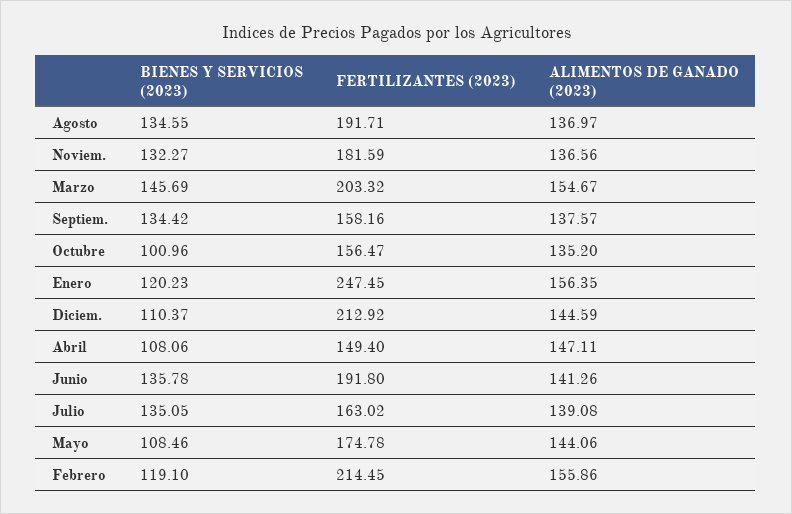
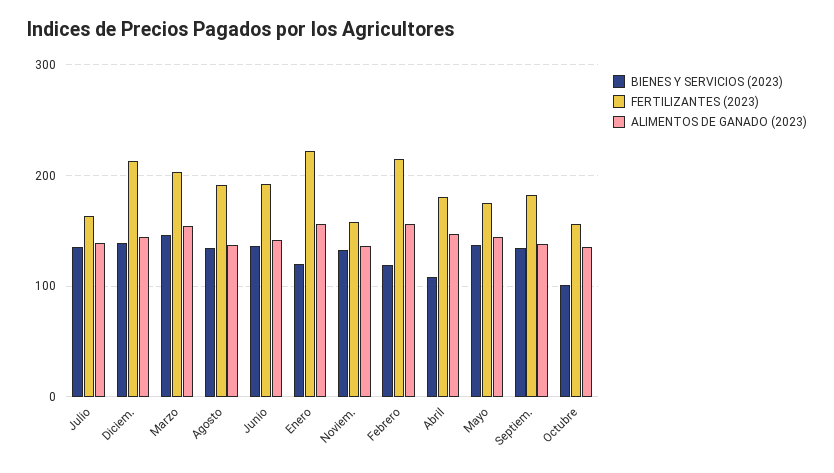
FERTILIZANTES (2023), Noviem.: 181.59 -> 160
FERTILIZANTES (2023), Septiem.: 158.16 -> 180
FERTILIZANTES (2023), Enero: 247.45 -> 220
BIENES Y SERVICIOS (2023), Diciem.: 110.37 -> 140
FERTILIZANTES (2023), Abril: 149.4 -> 180
BIENES Y SERVICIOS (2023), Mayo: 108.46 -> 140

